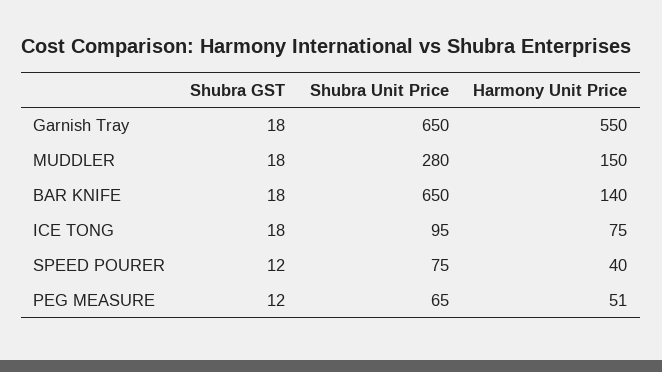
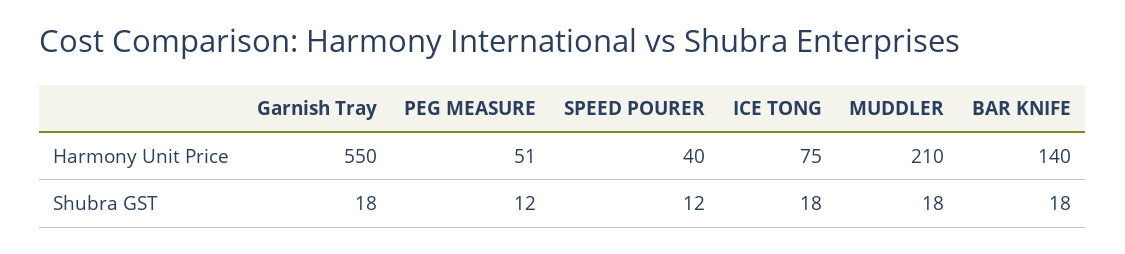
Shubra Unit Price, Garnish Tray: 650 -> none
Shubra Unit Price, MUDDLER: 280 -> none
Harmony Unit Price, MUDDLER: 150 -> 210
Shubra Unit Price, BAR KNIFE: 650 -> none
Shubra Unit Price, ICE TONG: 95 -> none
Shubra Unit Price, SPEED POURER: 75 -> none
Shubra Unit Price, PEG MEASURE: 65 -> none

